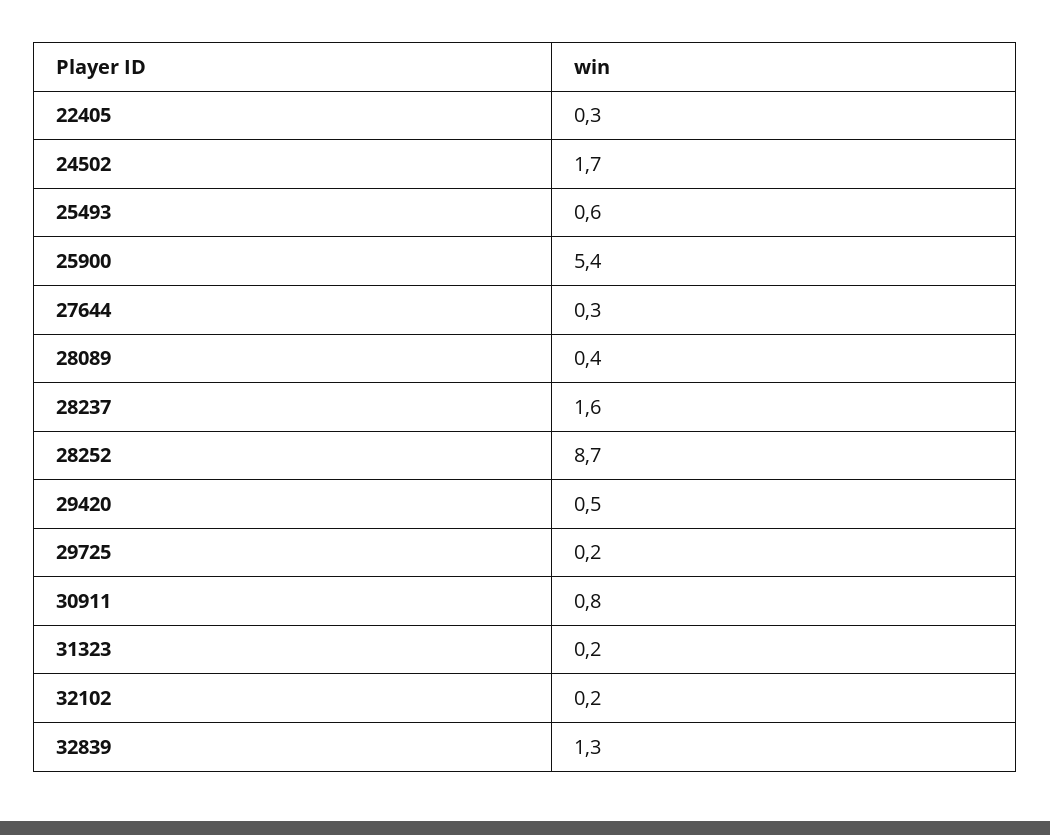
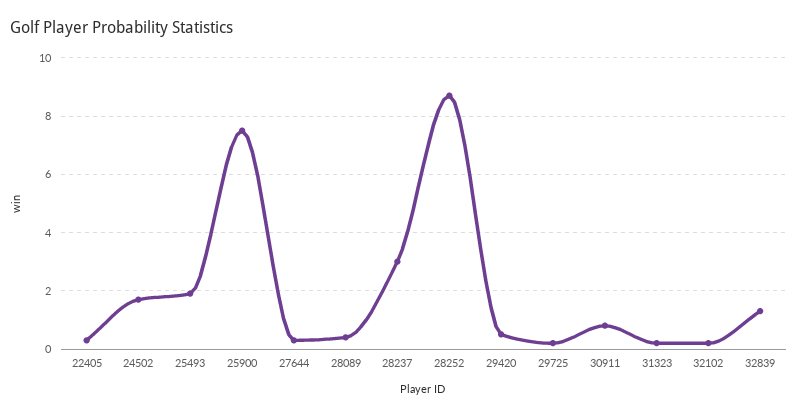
25493: 0.6 -> 2
25900: 5.4 -> 7.5
28237: 1.6 -> 3

